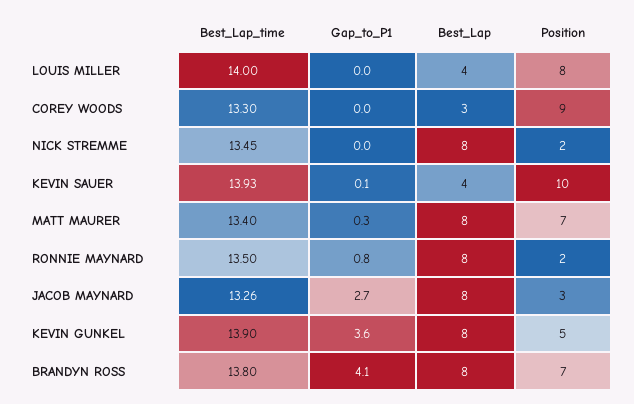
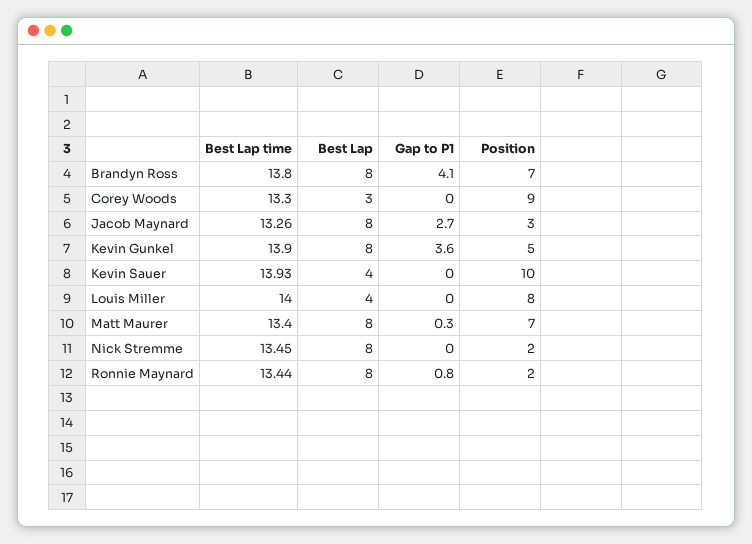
Gap_to_P1, KEVIN SAUER: 0.1 -> 0
Best_Lap_time, RONNIE MAYNARD: 13.5 -> 13.44

